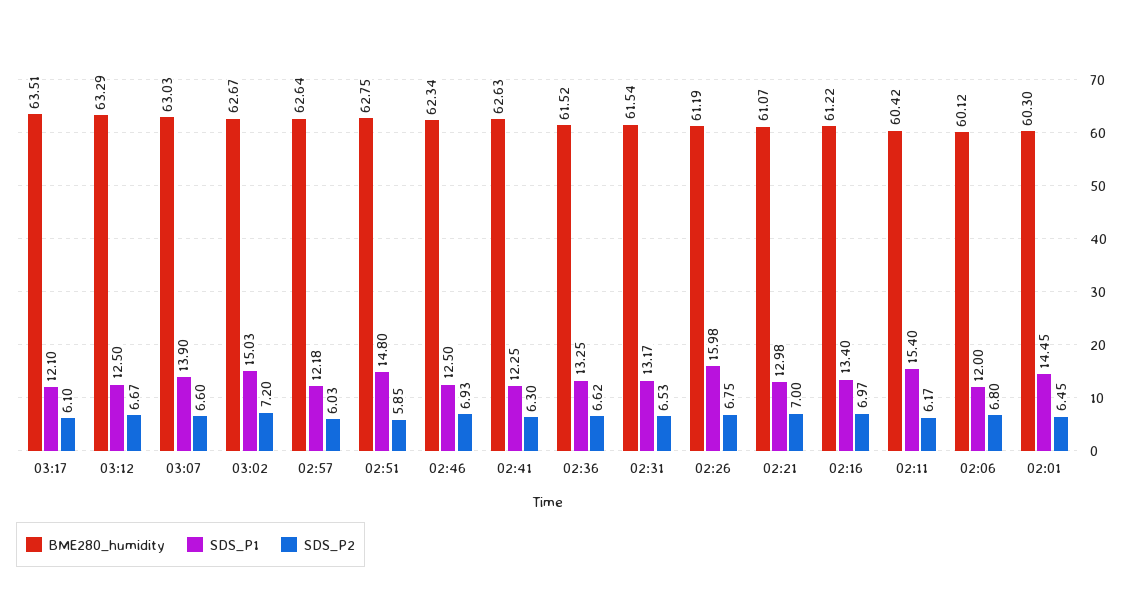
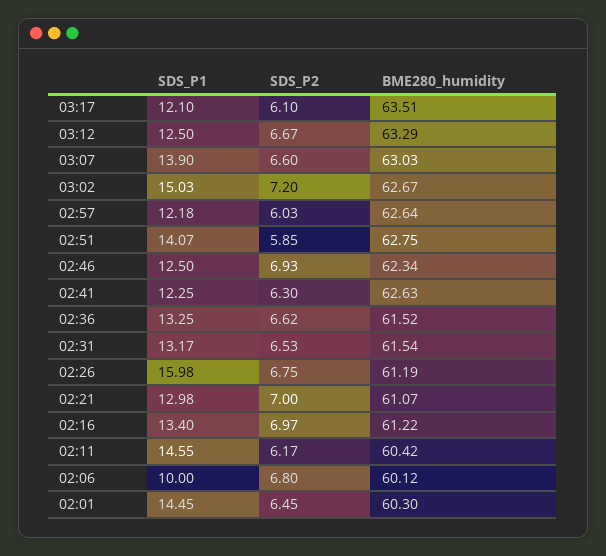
SDS_P1, 02:51: 14.8 -> 14.07
SDS_P1, 02:11: 15.4 -> 14.55
SDS_P1, 02:06: 12 -> 10

